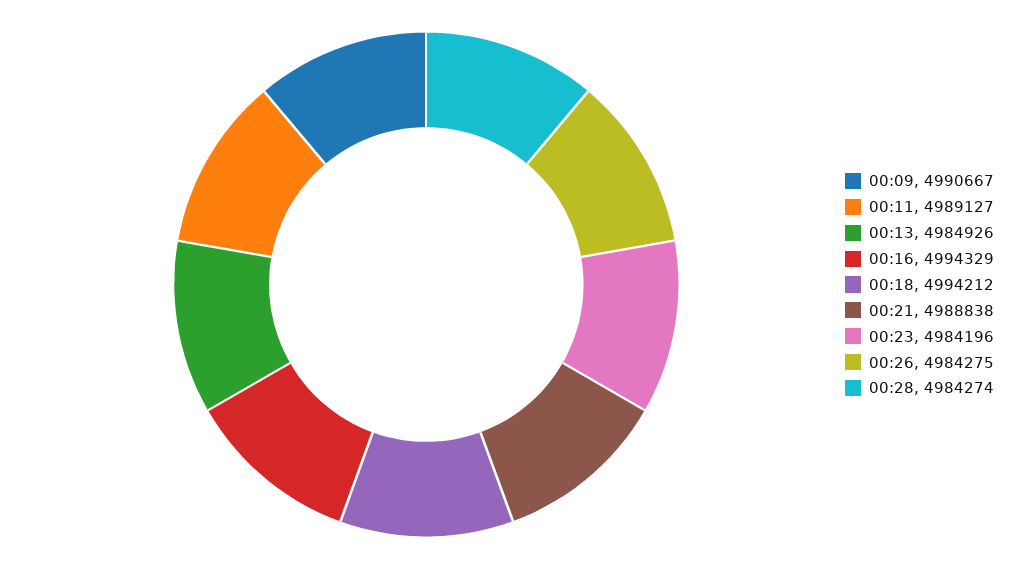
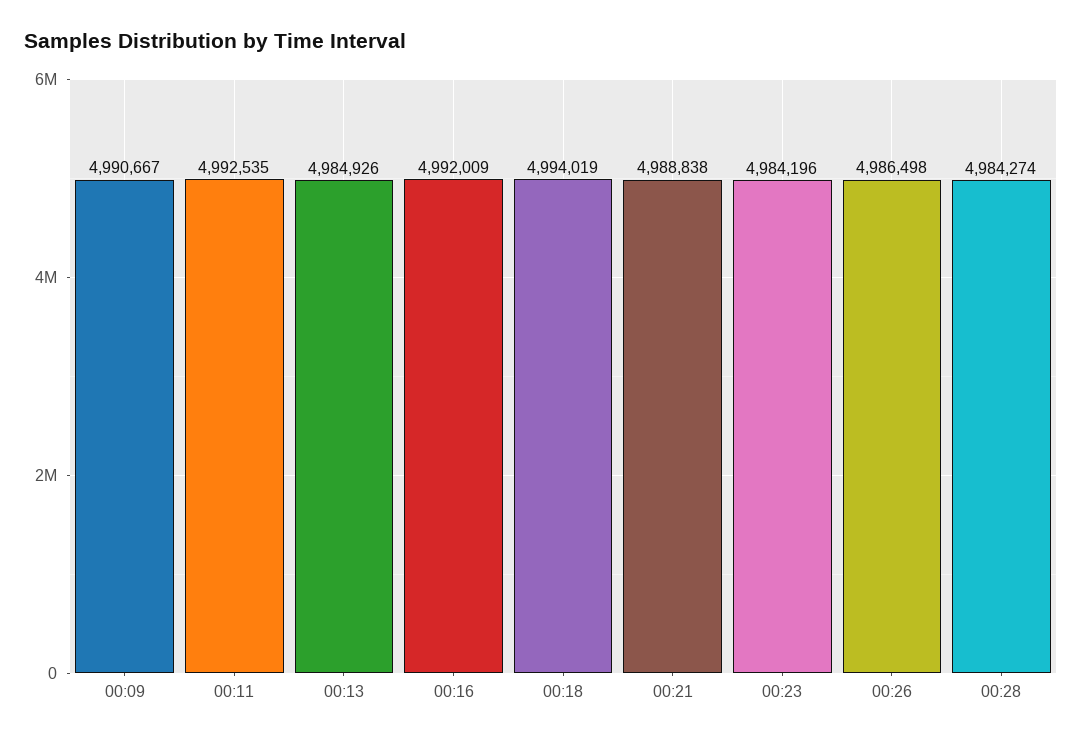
00:11: 4989127 -> 4992535
00:16: 4994329 -> 4992009
00:18: 4994212 -> 4994019
00:26: 4984275 -> 4986498

